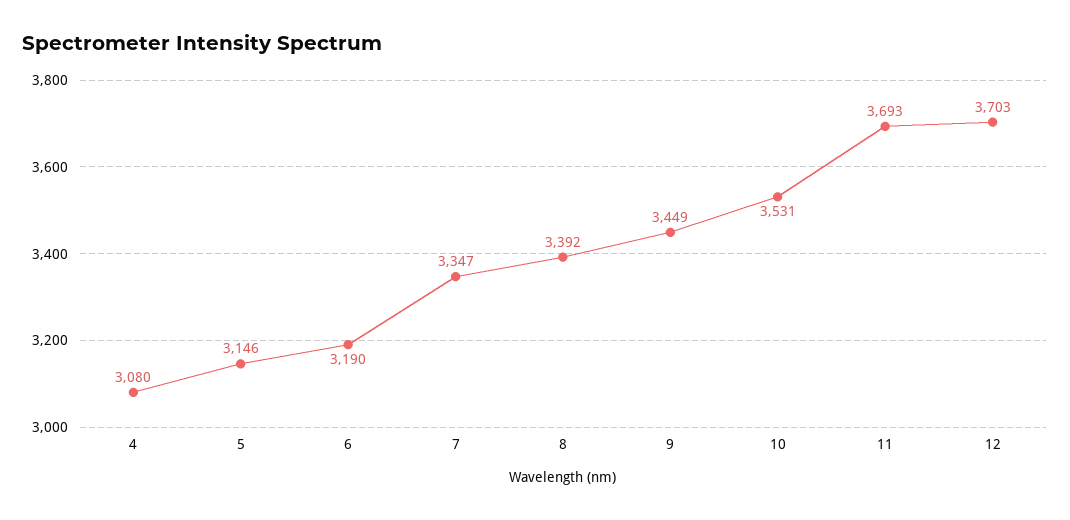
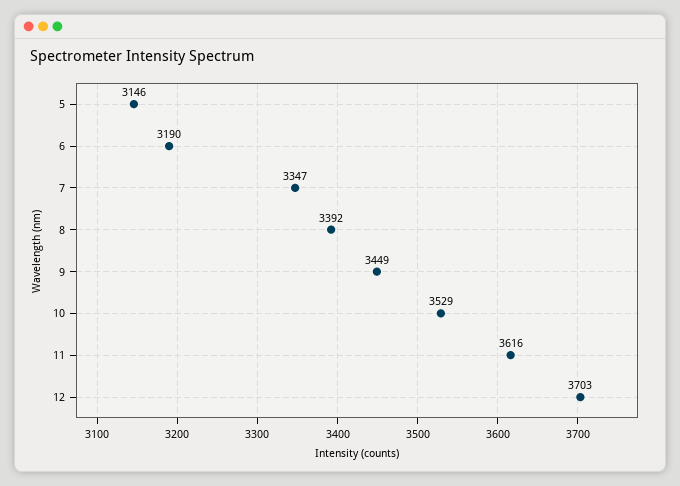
4: 3080 -> none
10: 3531 -> 3529
11: 3693 -> 3616

